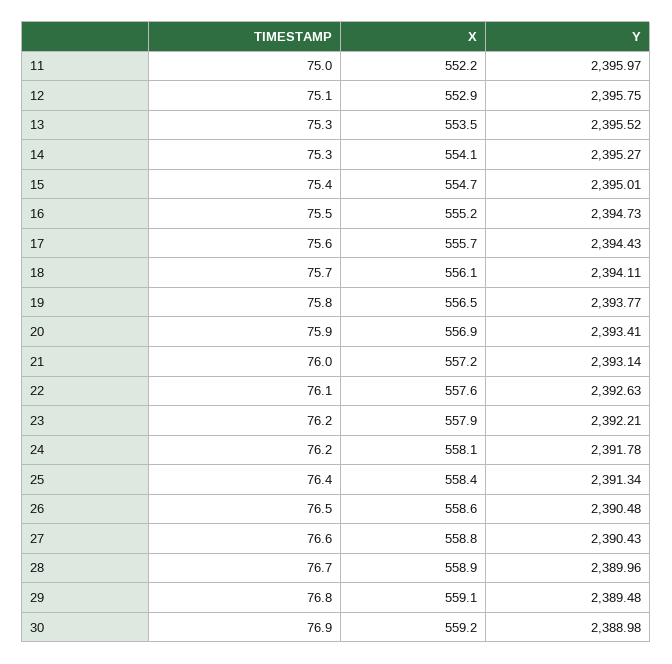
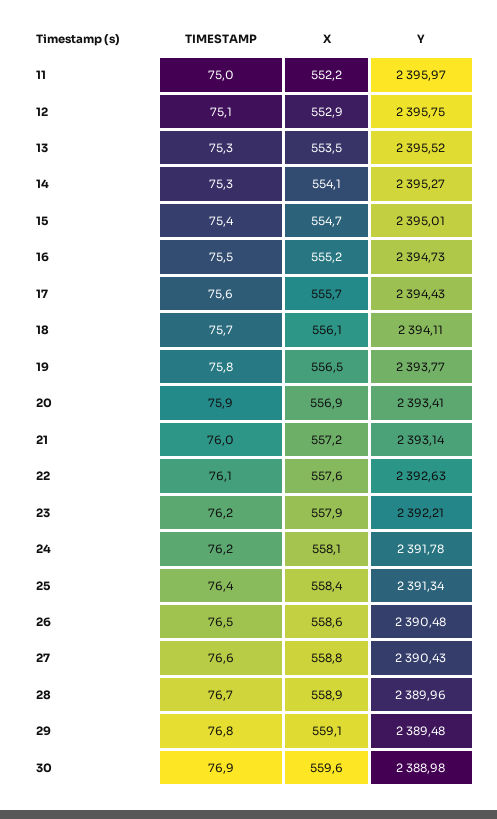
X, 30: 559.2 -> 559.6

